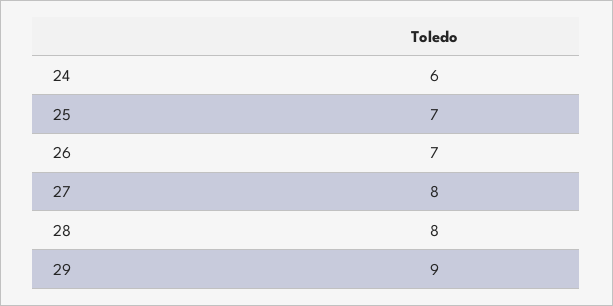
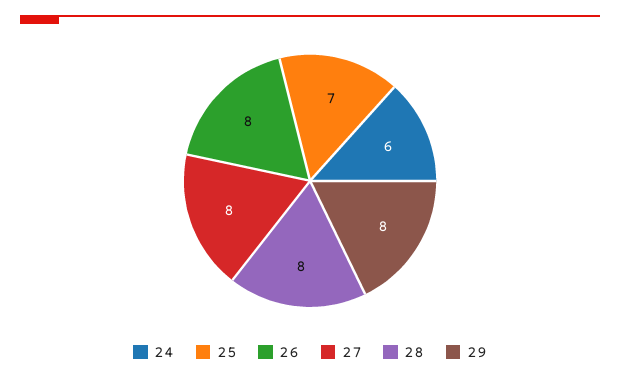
26: 7 -> 8
29: 9 -> 8

